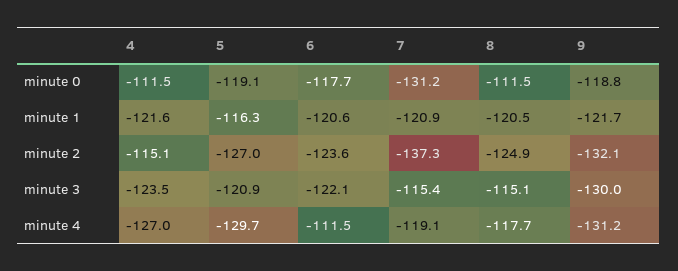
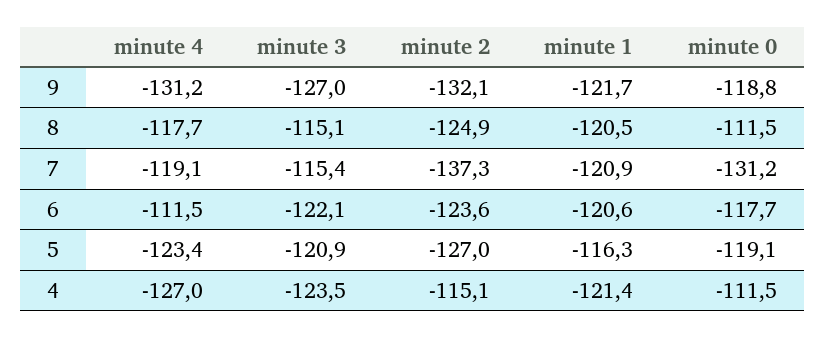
4, minute 1: -121.6 -> -121.4
9, minute 3: -130 -> -127
5, minute 4: -129.7 -> -123.4

